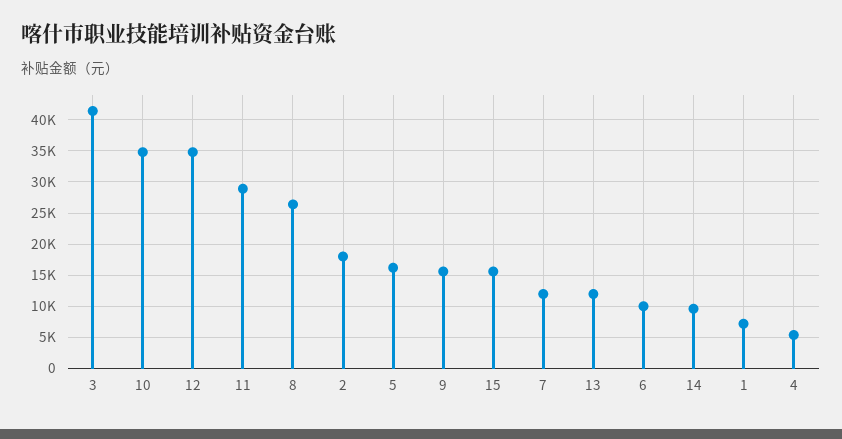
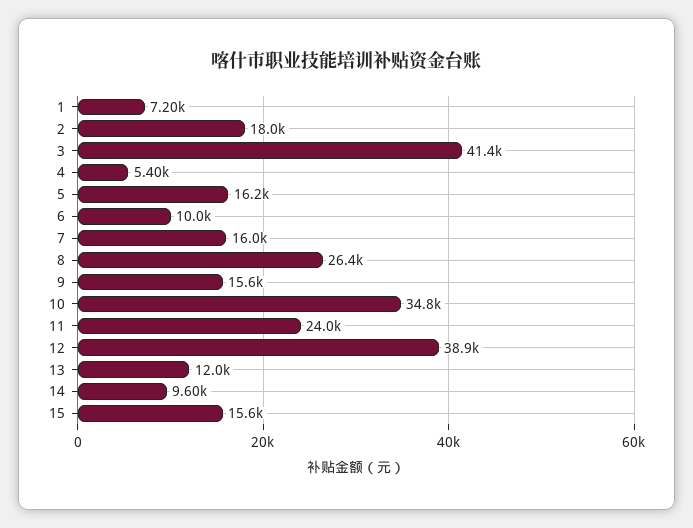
12: 35000 -> 38900
11: 29000 -> 24000
7: 12000 -> 16000

